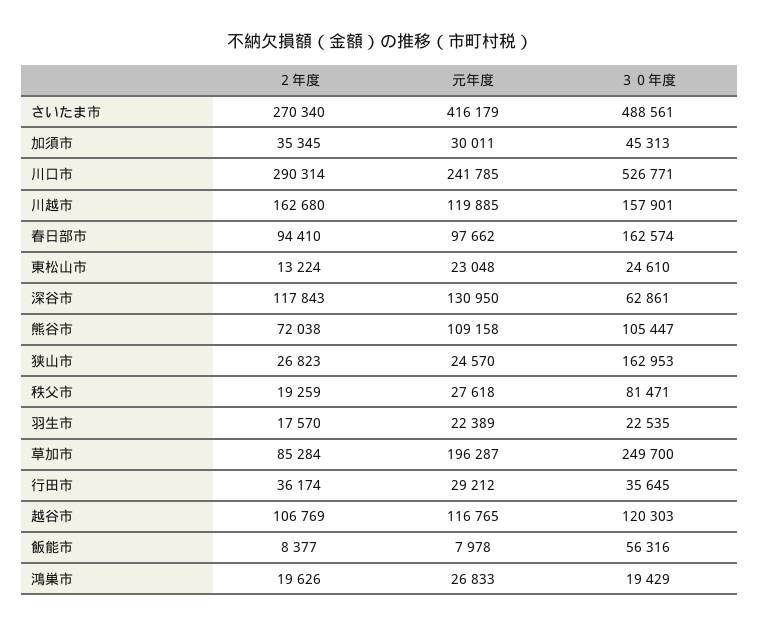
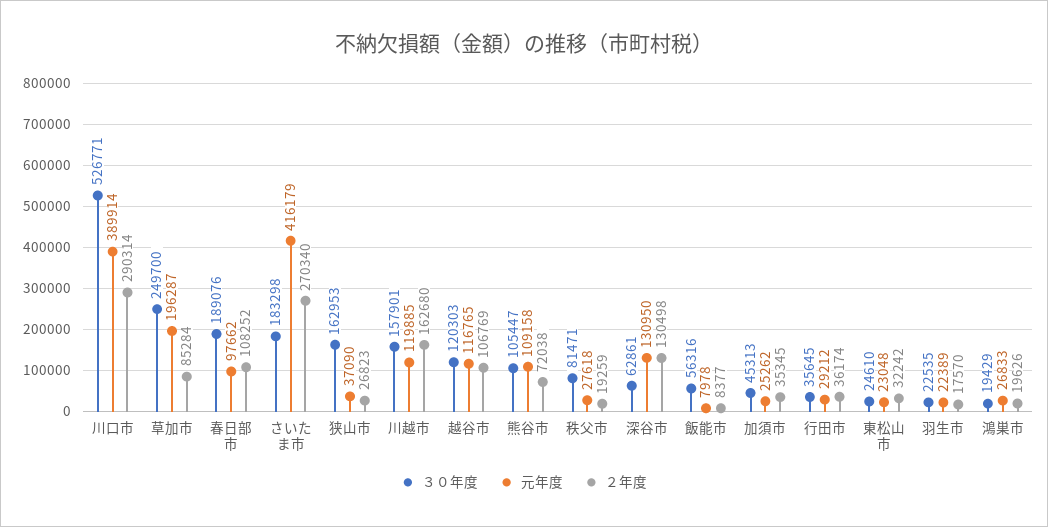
３０年度, さいたま市: 488561 -> 183298
元年度, 加須市: 30011 -> 25262
元年度, 川口市: 241785 -> 389914
２年度, 春日部市: 94410 -> 108252
３０年度, 春日部市: 162574 -> 189076
２年度, 東松山市: 13224 -> 32242
２年度, 深谷市: 117843 -> 130498
元年度, 狭山市: 24570 -> 37090

